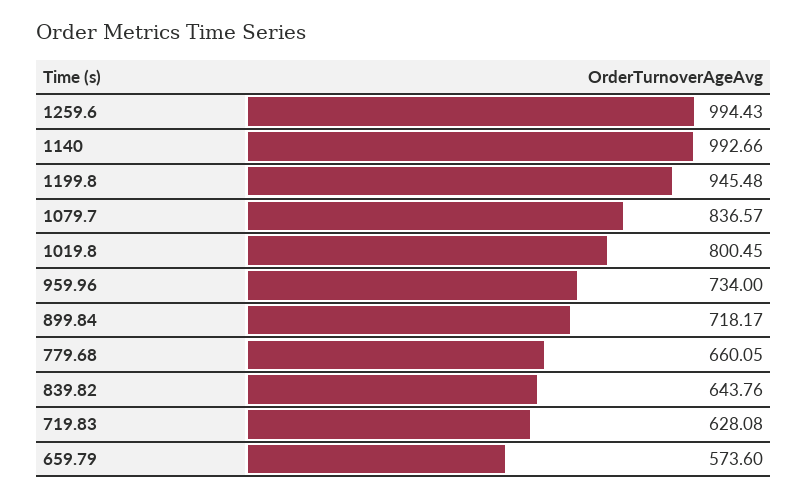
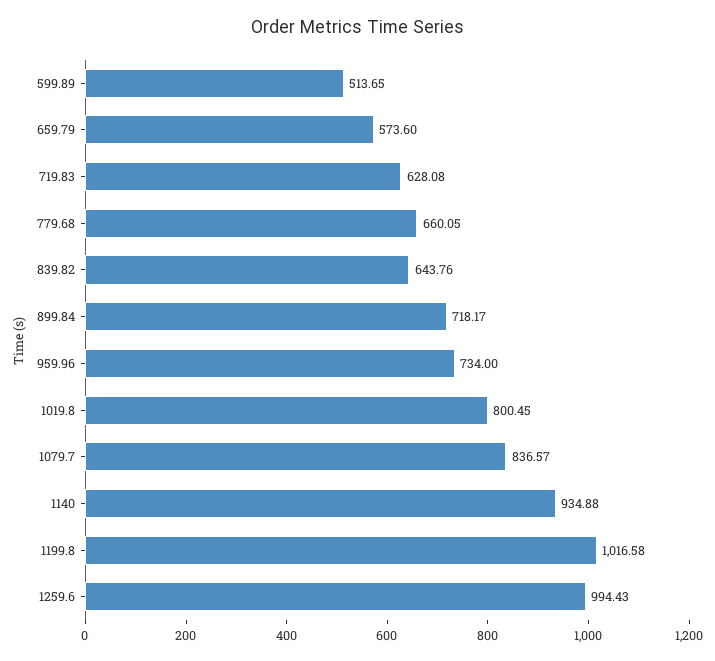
1140: 992.66 -> 934.88
1199.8: 945.48 -> 1016.58
599.89: none -> 513.65

